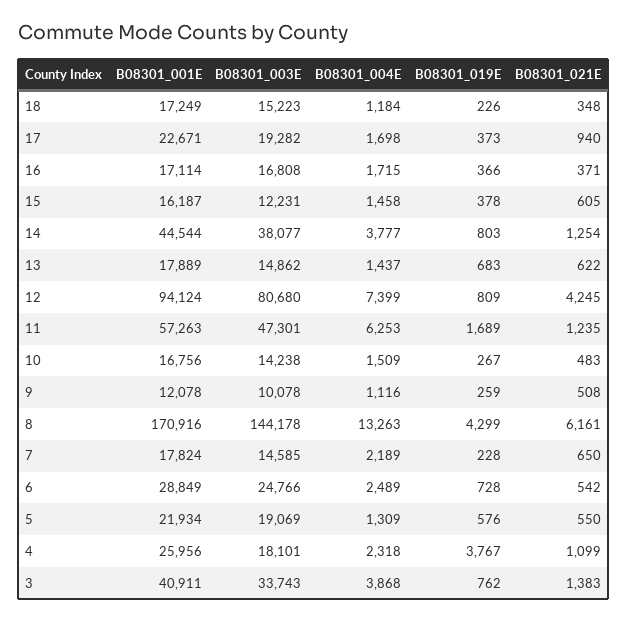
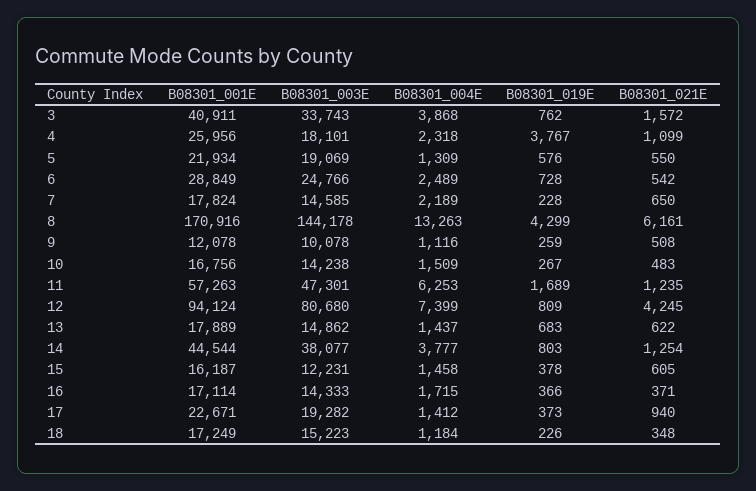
B08301_004E, 17: 1698 -> 1412
B08301_003E, 16: 16808 -> 14333
B08301_021E, 3: 1383 -> 1572

